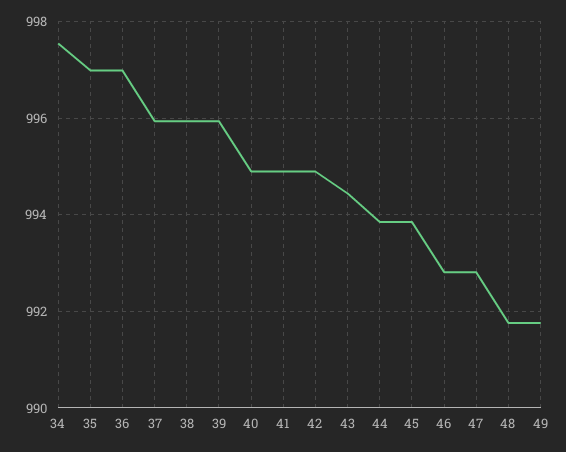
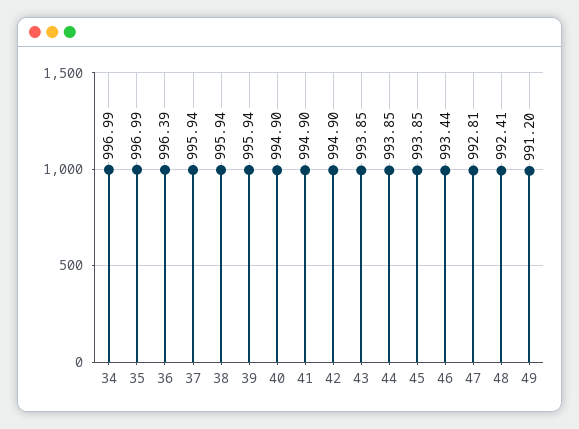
34: 997.6 -> 996.99
36: 997 -> 996.39
43: 994.4 -> 993.85
46: 992.8 -> 993.44
48: 991.8 -> 992.41
49: 991.8 -> 991.2

